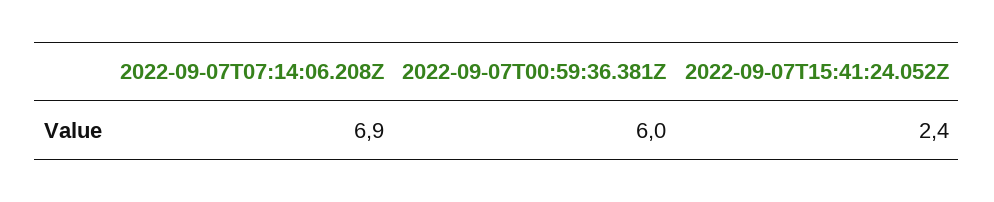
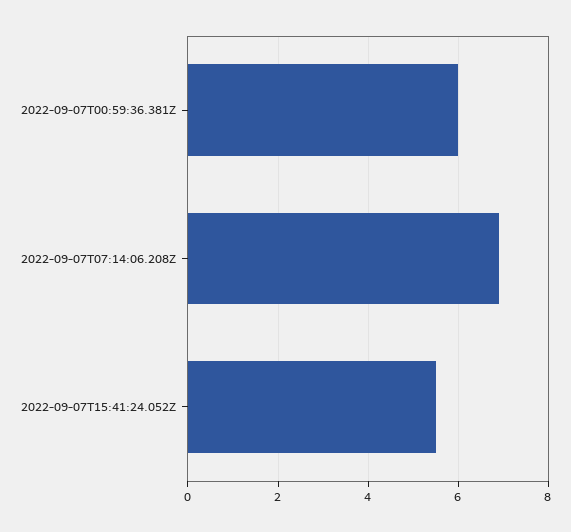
2022-09-07T15:41:24.052Z: 2.4 -> 5.5

